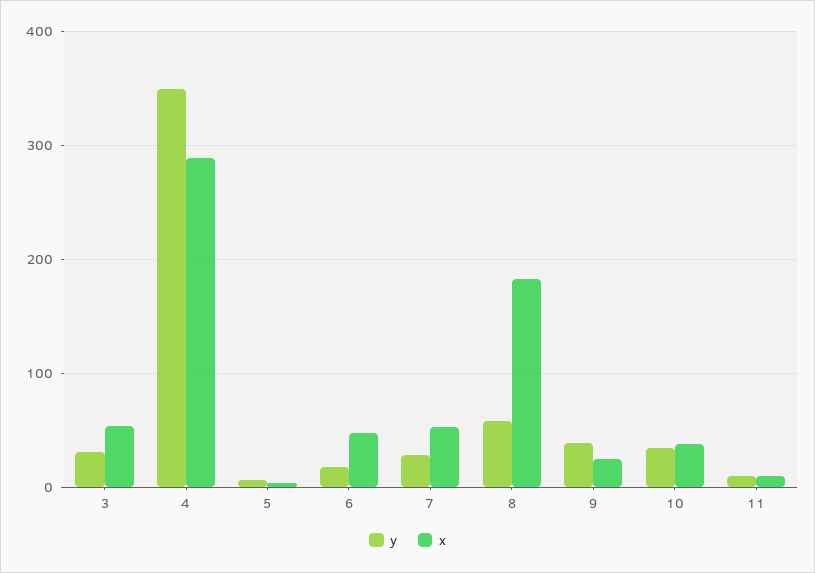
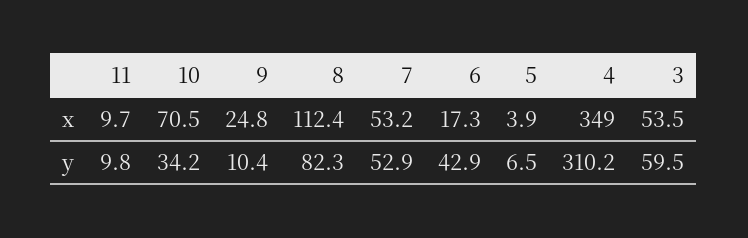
y, 3: 30 -> 59.5
y, 4: 350 -> 310.2
x, 4: 290 -> 349
y, 6: 20 -> 42.9
x, 6: 50 -> 17.3
y, 7: 30 -> 52.9
y, 8: 60 -> 82.3
x, 8: 180 -> 112.4
y, 9: 40 -> 10.4
x, 10: 40 -> 70.5

